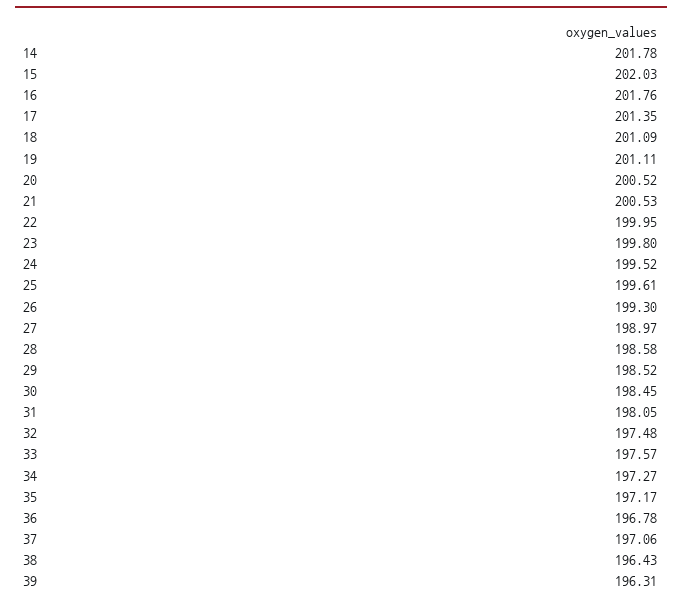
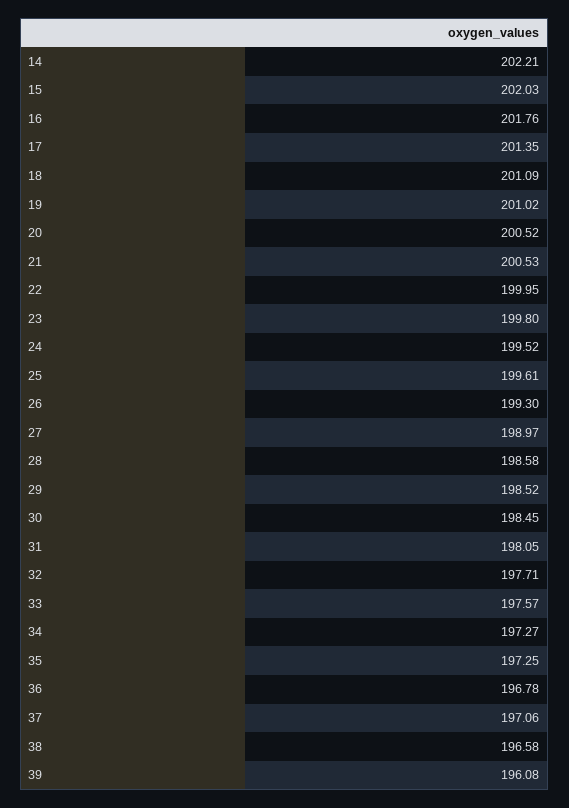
14: 201.78 -> 202.21
19: 201.11 -> 201.02
32: 197.48 -> 197.71
35: 197.17 -> 197.25
38: 196.43 -> 196.58
39: 196.31 -> 196.08

